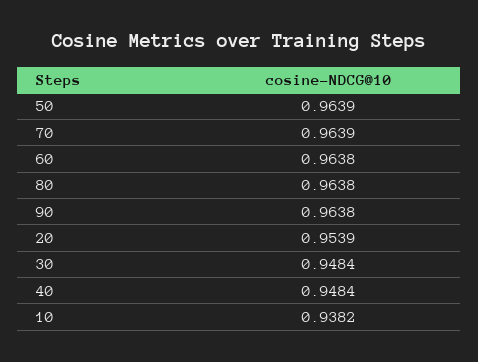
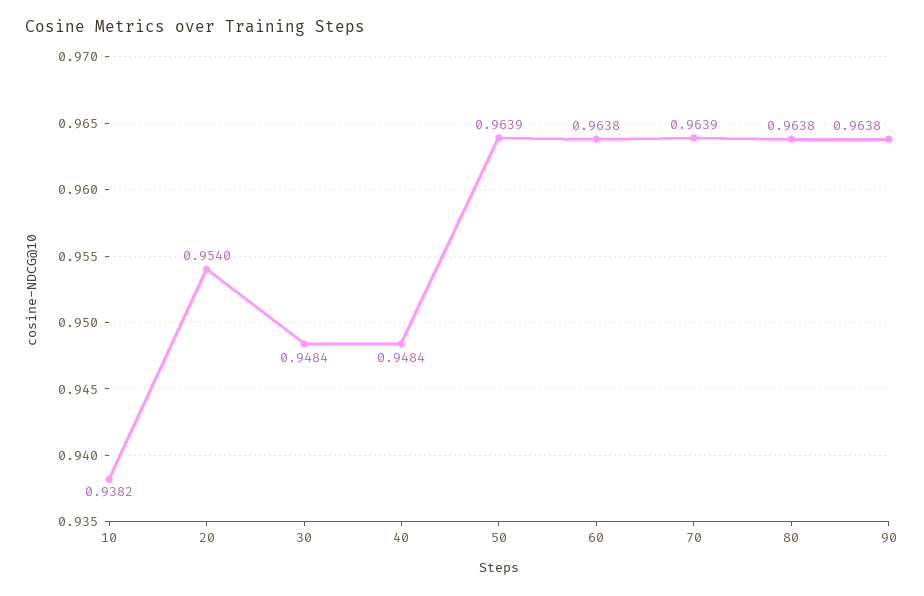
20: 0.9539 -> 0.954

